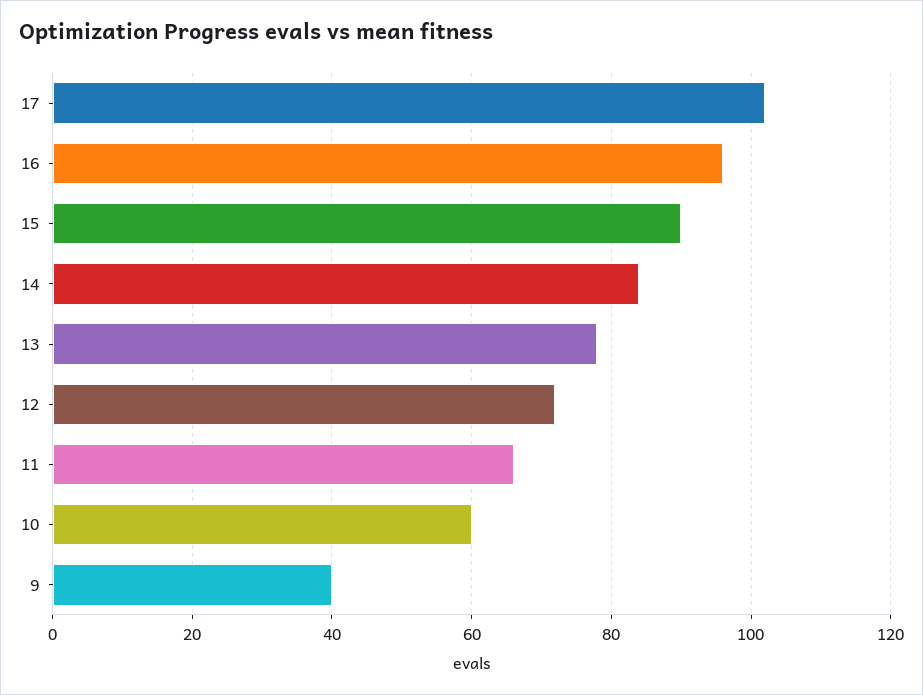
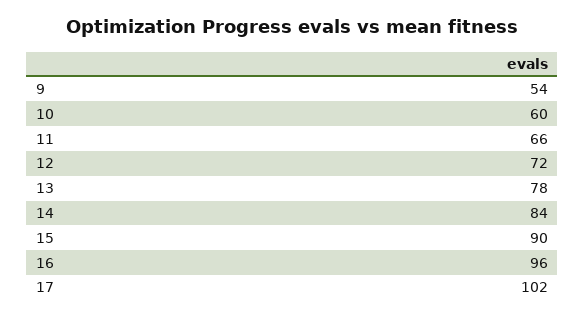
9: 40 -> 54

